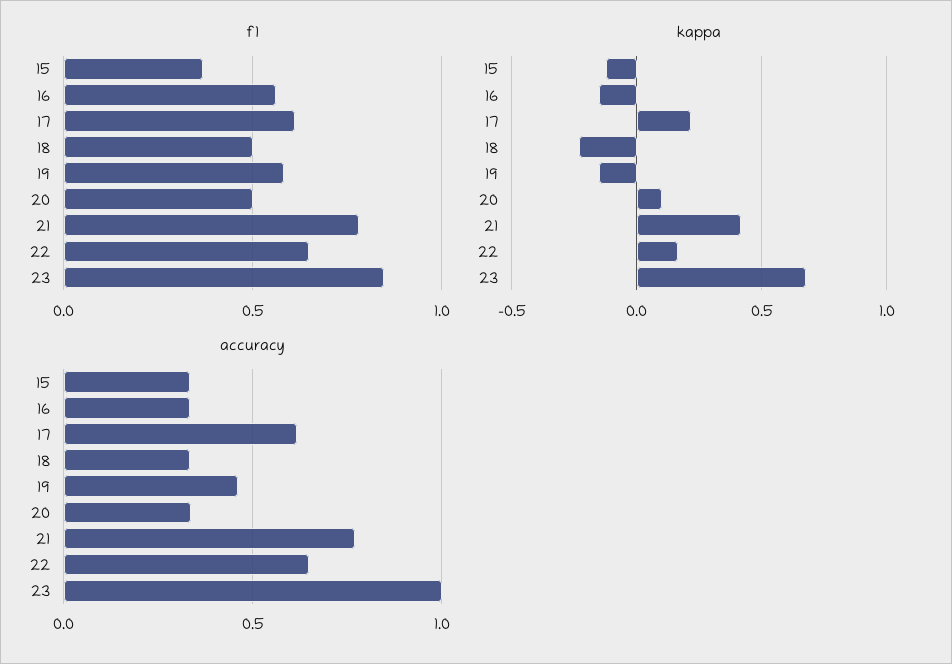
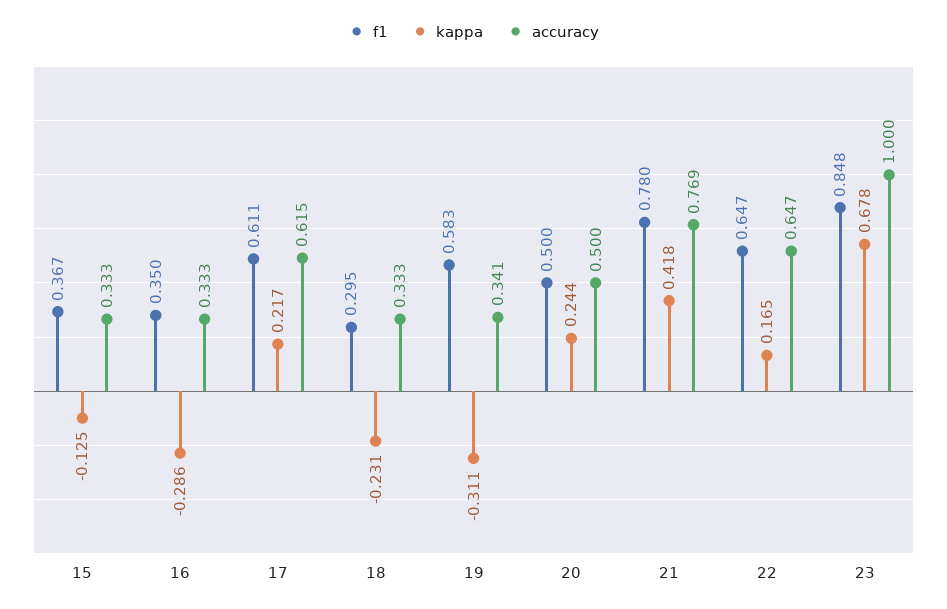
f1, 16: 0.55 -> 0.35
f1, 18: 0.5 -> 0.295
kappa, 16: -0.15 -> -0.286
kappa, 19: -0.15 -> -0.311
kappa, 20: 0.1 -> 0.244
accuracy, 19: 0.45 -> 0.341
accuracy, 20: 0.35 -> 0.5

